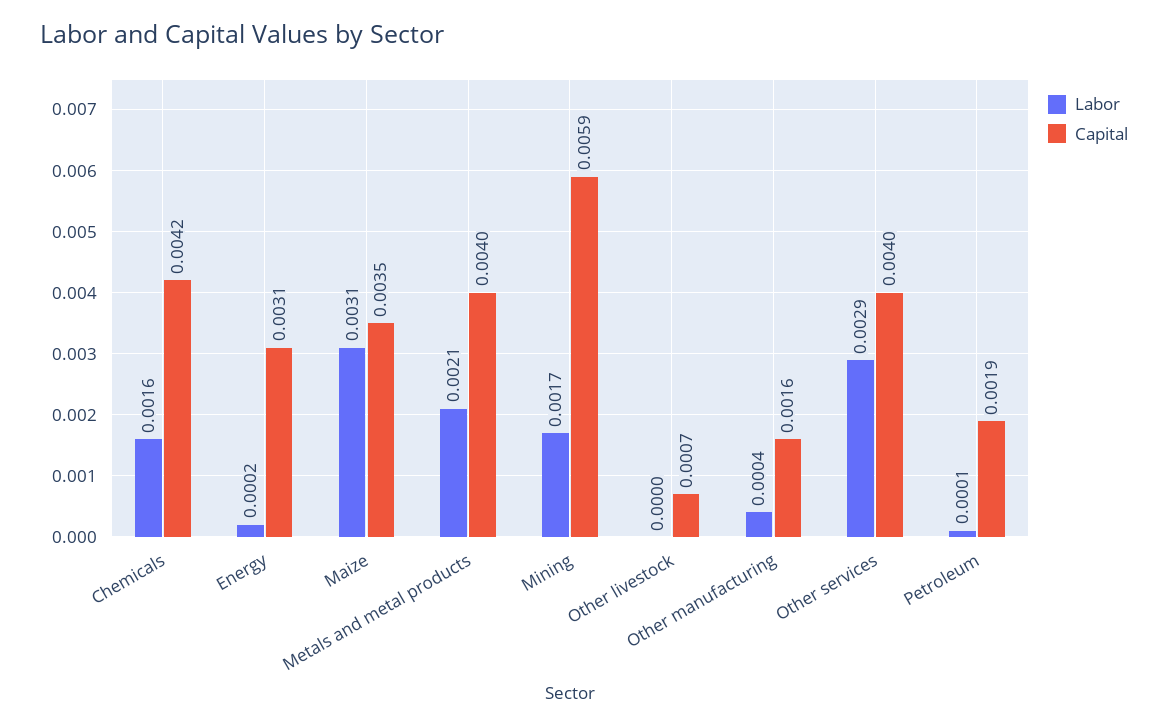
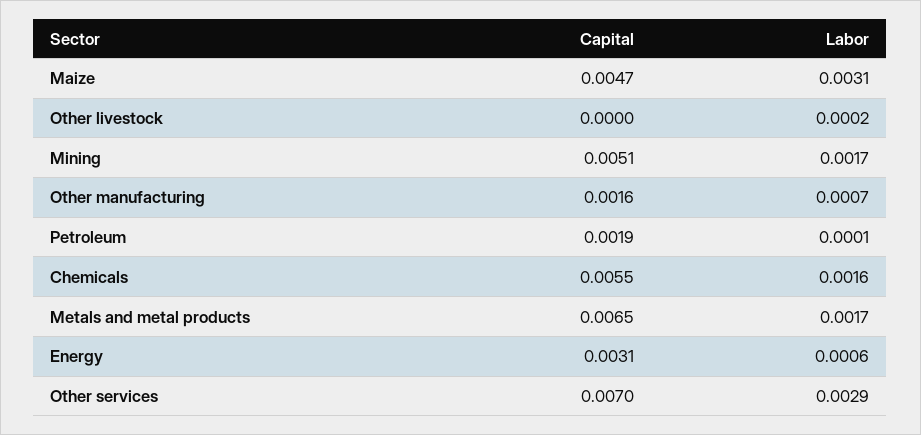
Capital, Chemicals: 0.0042 -> 0.0055
Labor, Energy: 0.0002 -> 0.0006
Capital, Maize: 0.0035 -> 0.0047
Labor, Metals and metal products: 0.0021 -> 0.0017
Capital, Metals and metal products: 0.004 -> 0.0065
Capital, Mining: 0.0059 -> 0.0051
Labor, Other livestock: 0 -> 0.0002
Capital, Other livestock: 0.0007 -> 0
Labor, Other manufacturing: 0.0004 -> 0.0007
Capital, Other services: 0.004 -> 0.007

